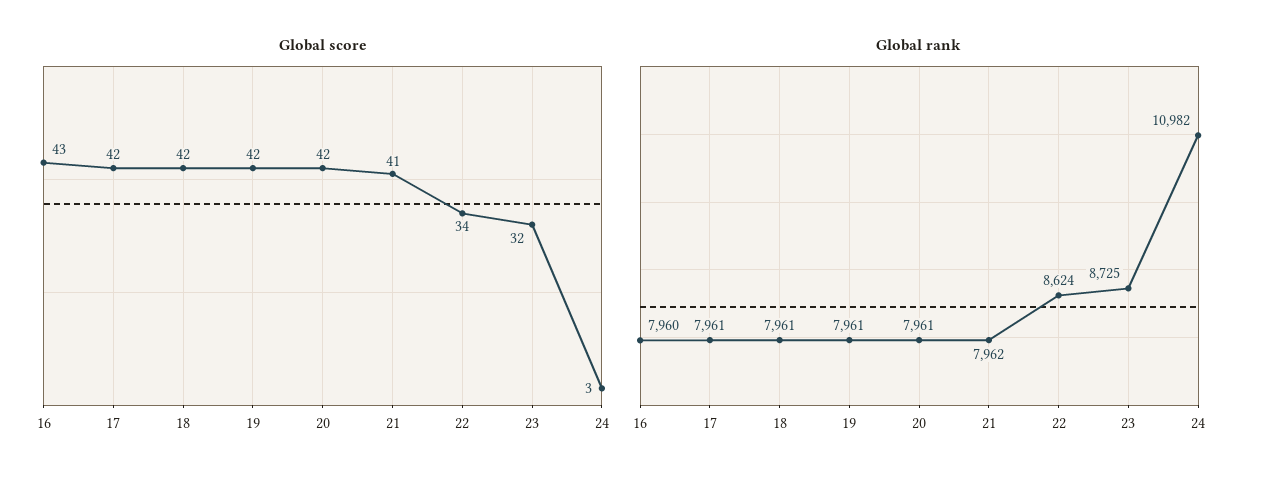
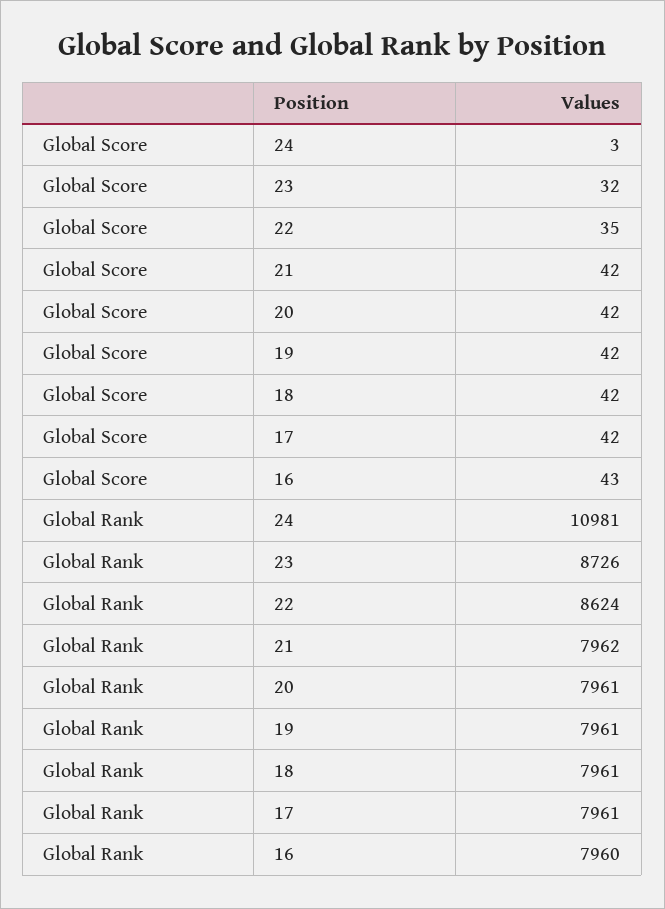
Global score, 21: 41 -> 42
Global score, 22: 34 -> 35
Global rank, 23: 8725 -> 8726
Global rank, 24: 10982 -> 10981

